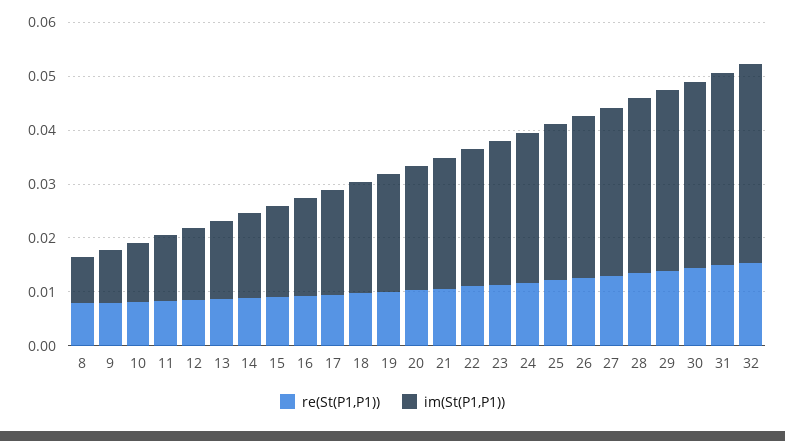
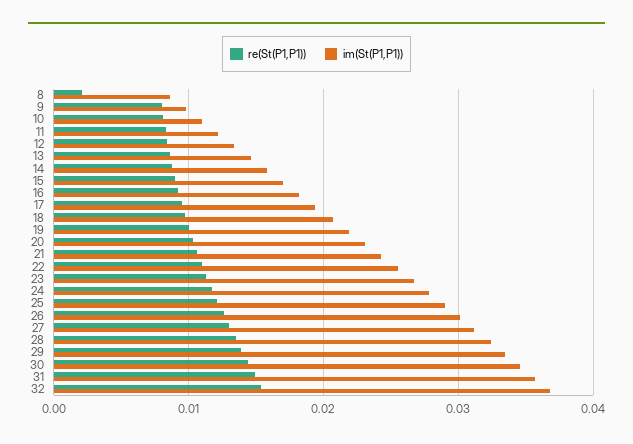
re(St(P1,P1)), 8: 0.008 -> 0.002

